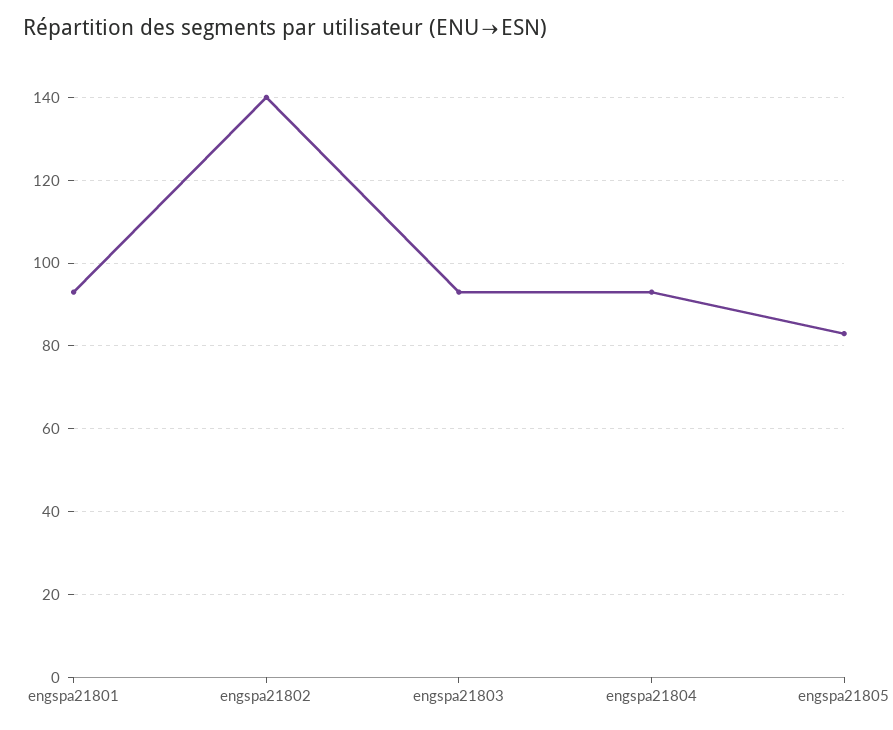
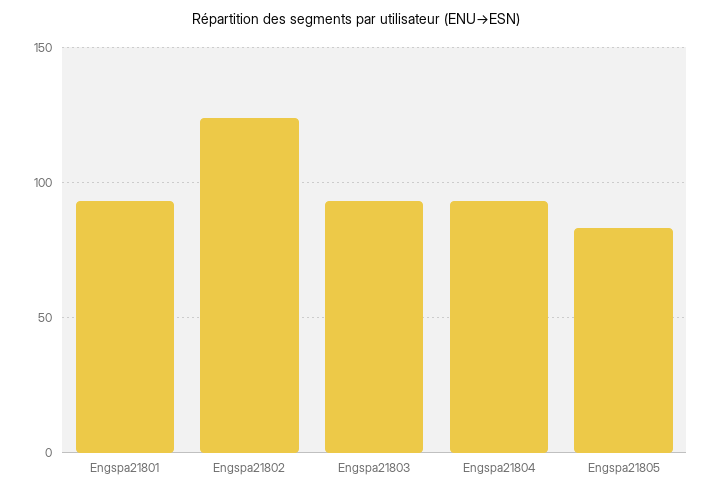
engspa21802: 140 -> 125

